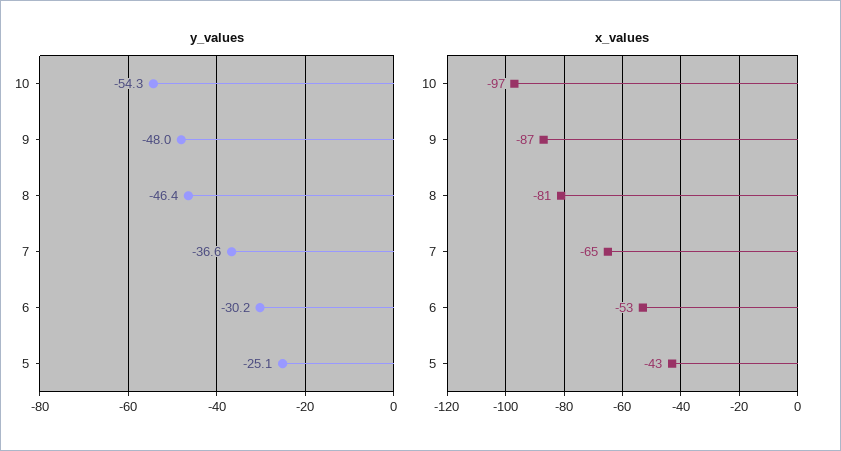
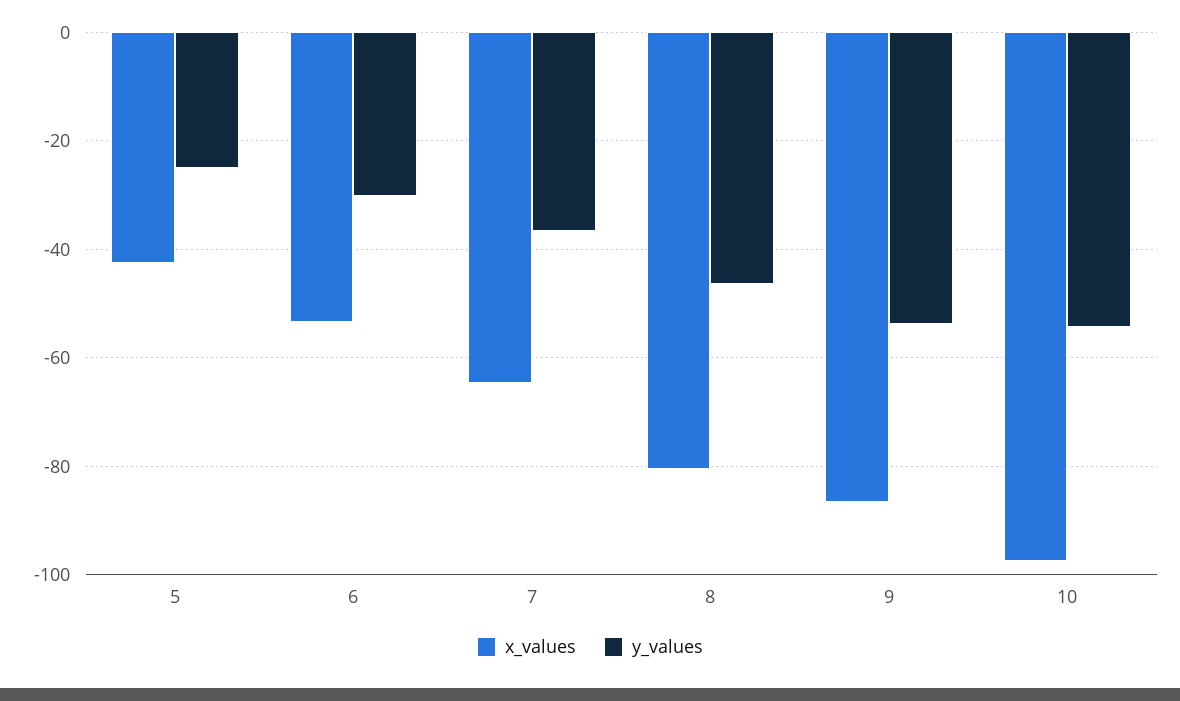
y_values, 9: -48 -> -54

